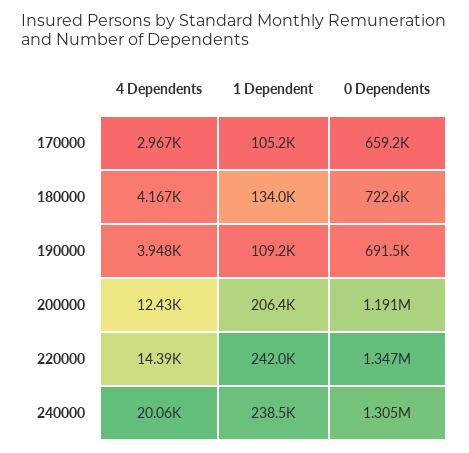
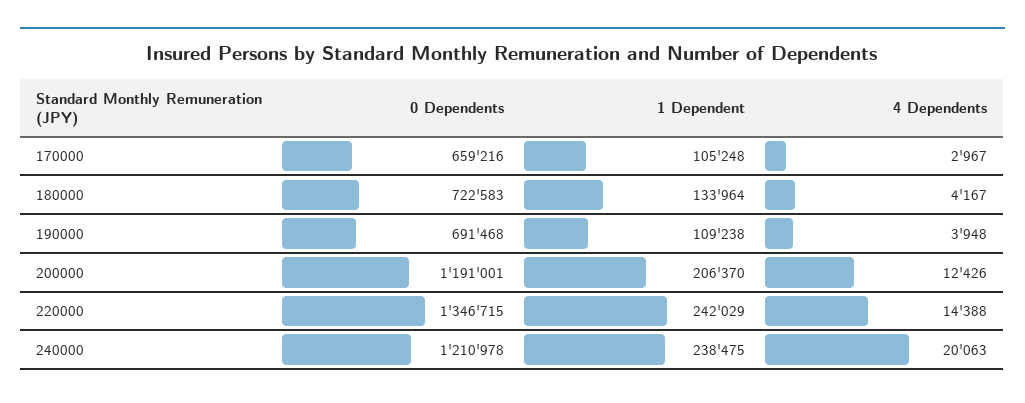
0 Dependents, 240000: 1305000 -> 1210978

